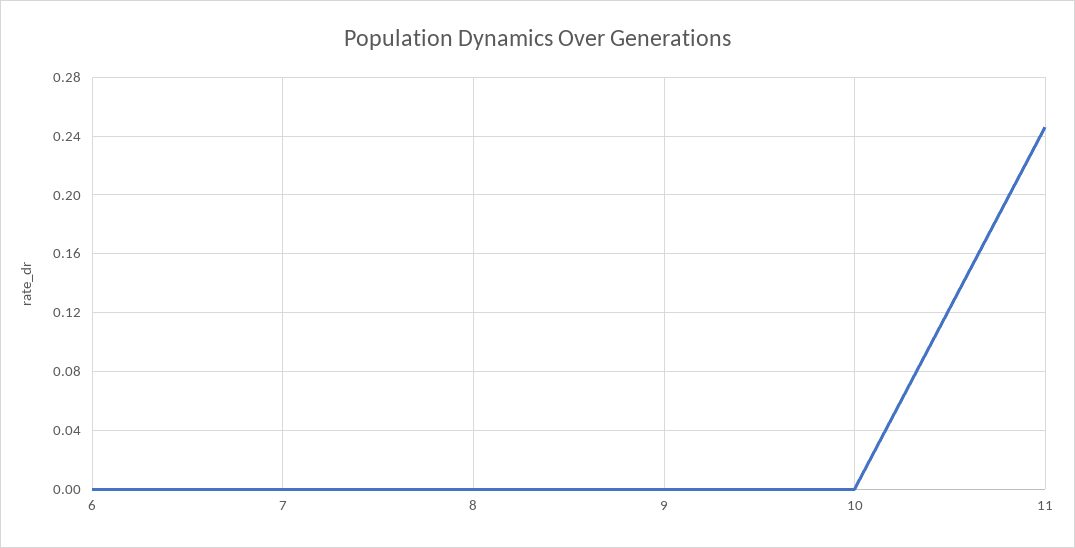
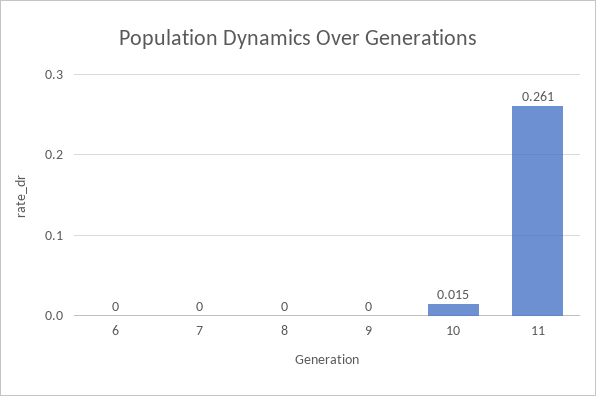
10: 0 -> 0.015
11: 0.245 -> 0.261

